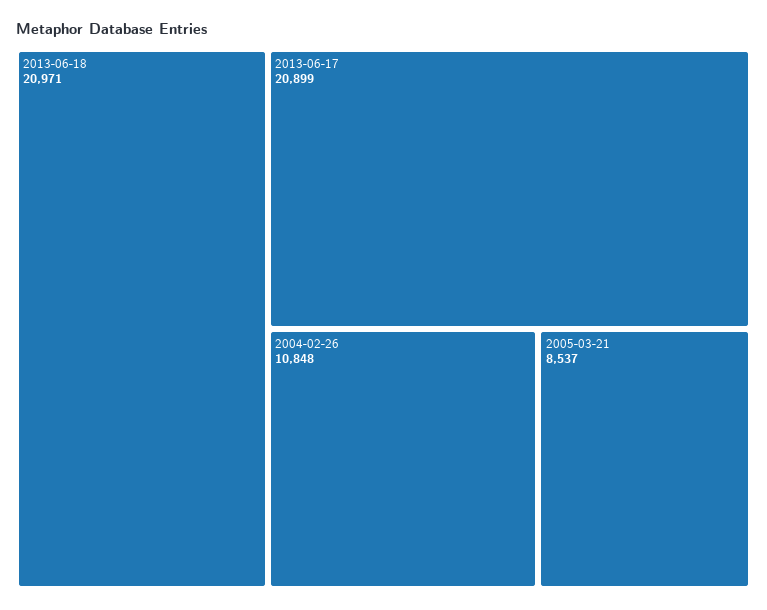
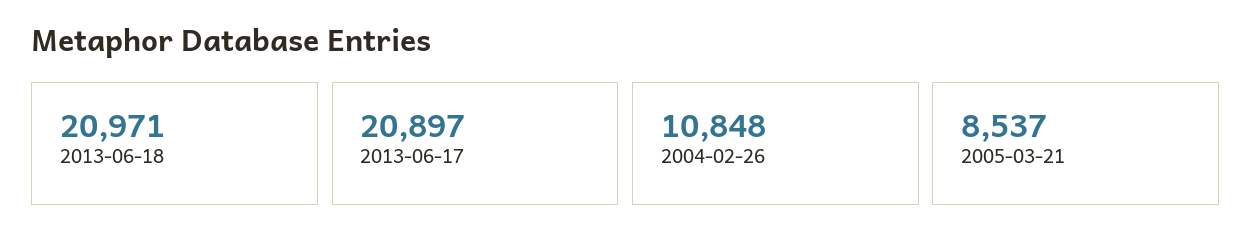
2013-06-17: 20899 -> 20897

